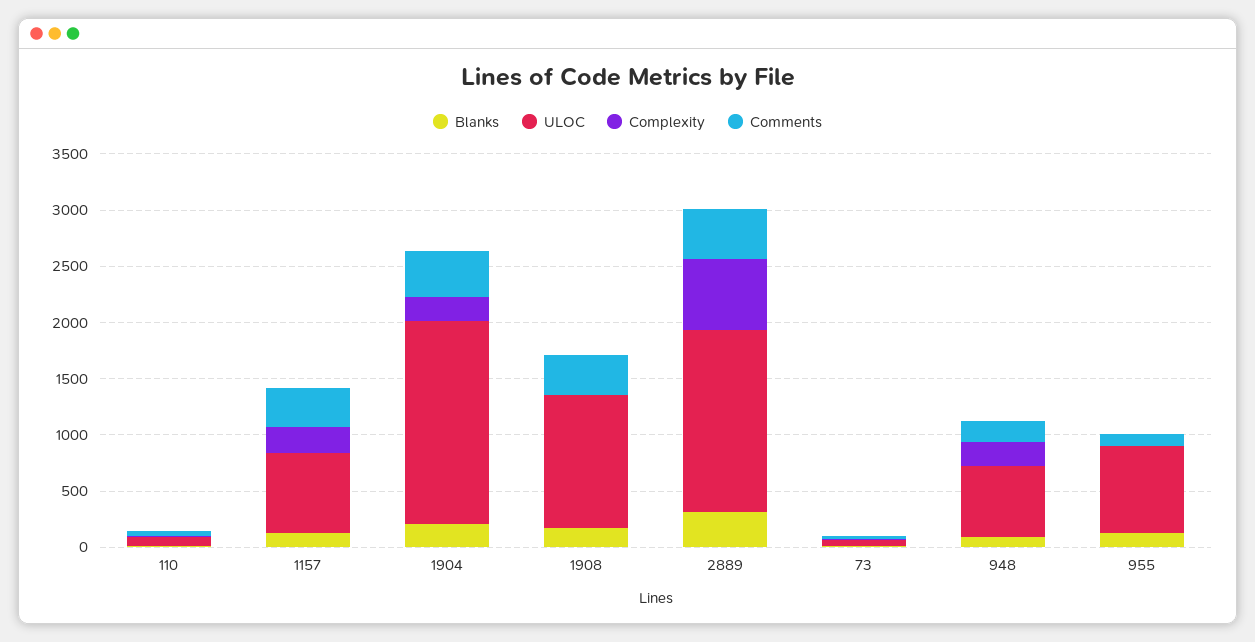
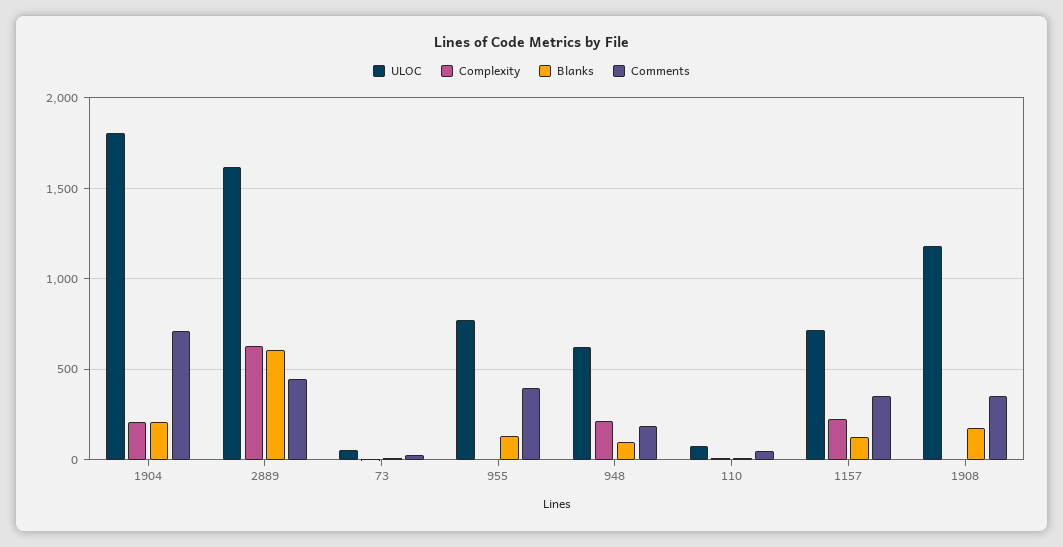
Comments, 1904: 400 -> 700
Blanks, 2889: 300 -> 600
Comments, 955: 100 -> 400

